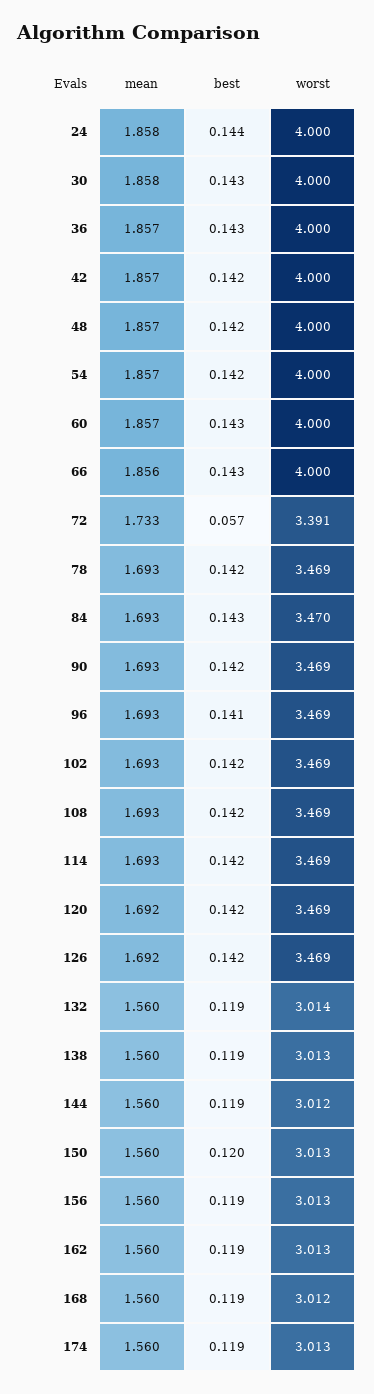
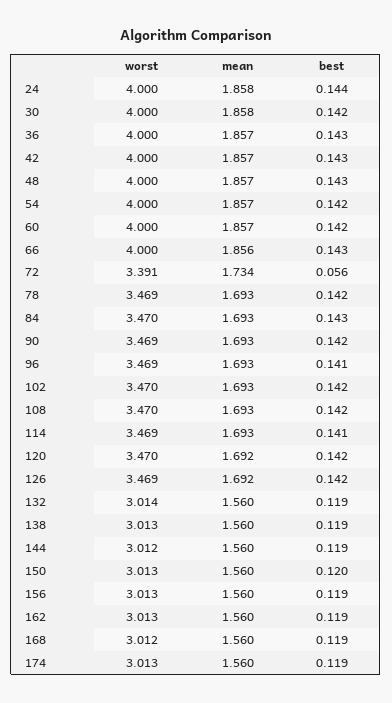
best, 30: 0.143 -> 0.142
best, 42: 0.142 -> 0.143
best, 48: 0.142 -> 0.143
best, 60: 0.143 -> 0.142
mean, 72: 1.733 -> 1.734
best, 72: 0.057 -> 0.056
worst, 102: 3.469 -> 3.47
worst, 108: 3.469 -> 3.47
best, 114: 0.142 -> 0.141
worst, 120: 3.469 -> 3.47

